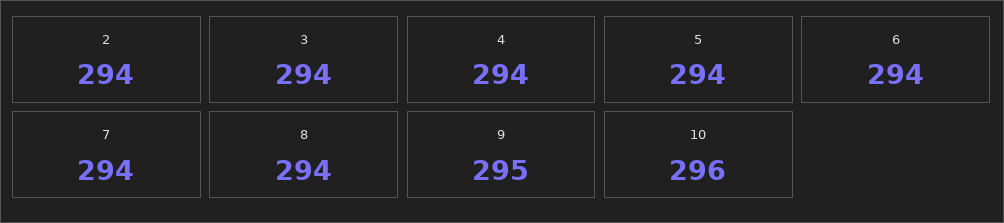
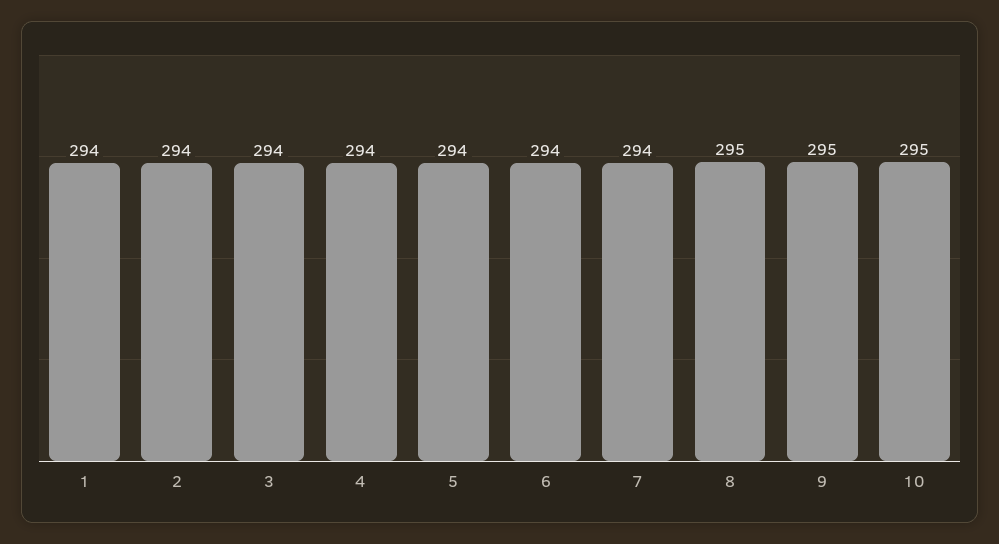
8: 294 -> 295
10: 296 -> 295
1: none -> 294

